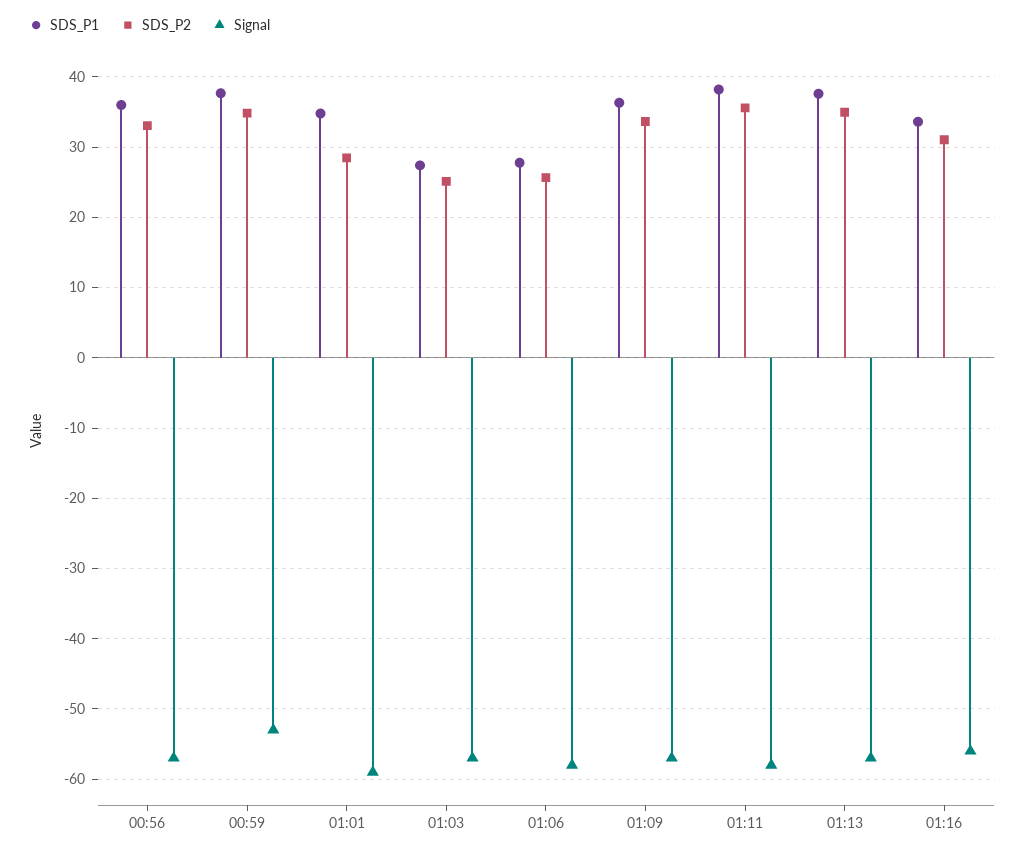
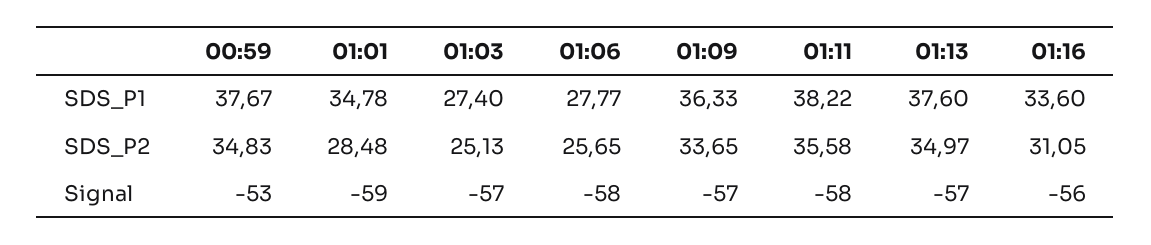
SDS_P1, 00:56: 36 -> none
SDS_P2, 00:56: 33 -> none
Signal, 00:56: -57 -> none

